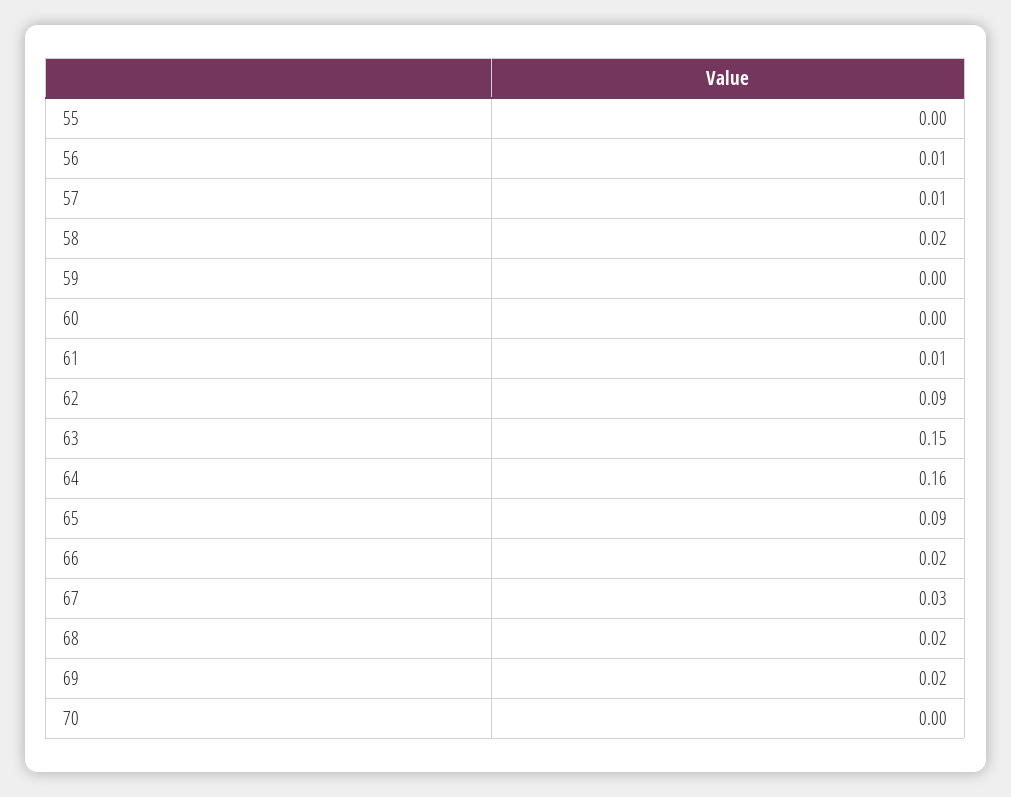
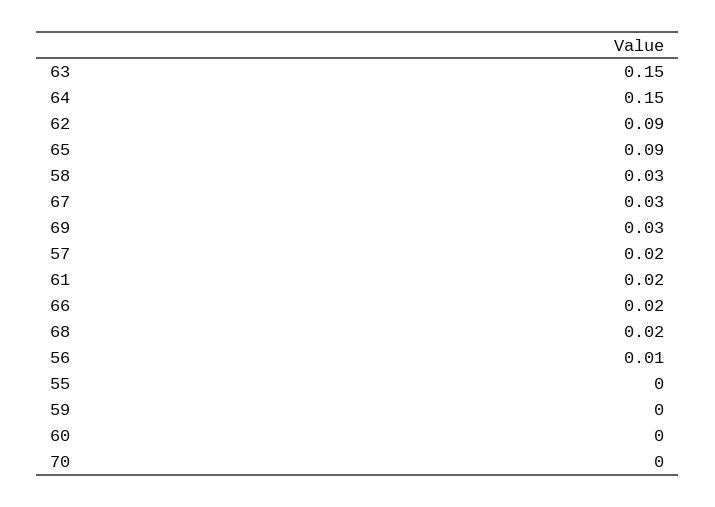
57: 0.01 -> 0.02
58: 0.02 -> 0.03
61: 0.01 -> 0.02
64: 0.16 -> 0.15
69: 0.02 -> 0.03

